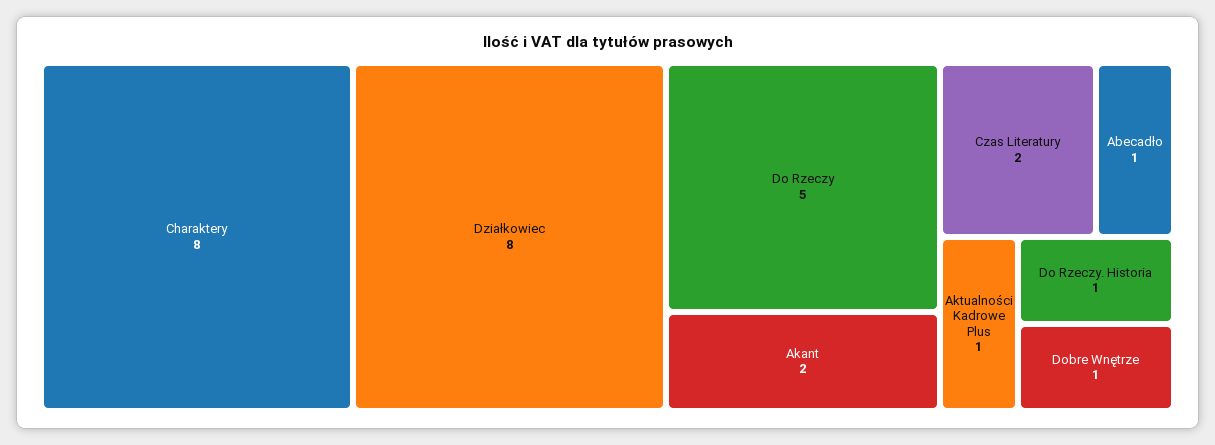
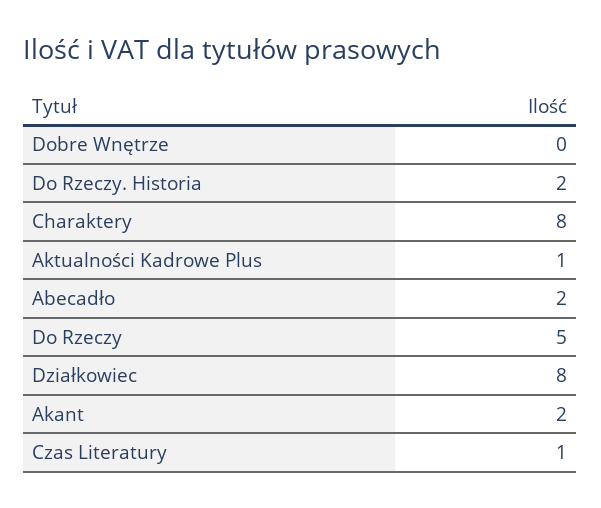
Czas Literatury: 2 -> 1
Abecadło: 1 -> 2
Do Rzeczy. Historia: 1 -> 2
Dobre Wnętrze: 1 -> 0

